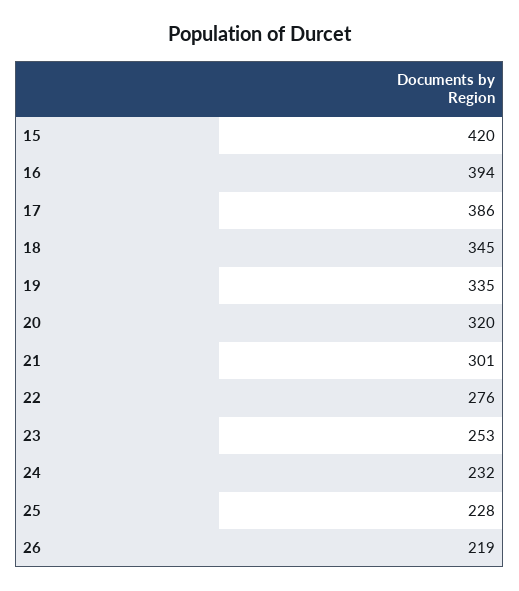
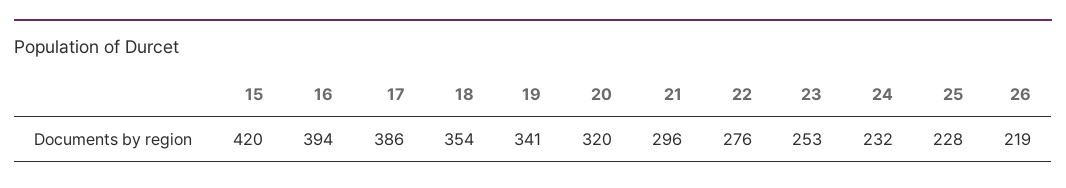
18: 345 -> 354
19: 335 -> 341
21: 301 -> 296

